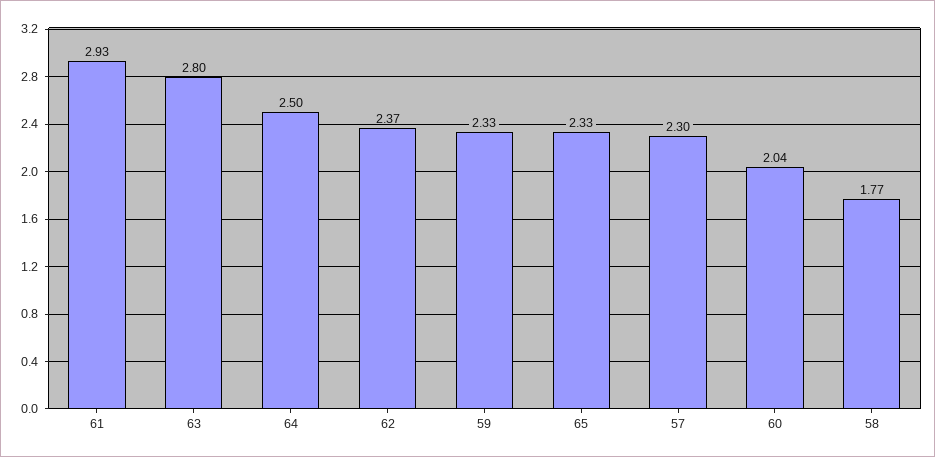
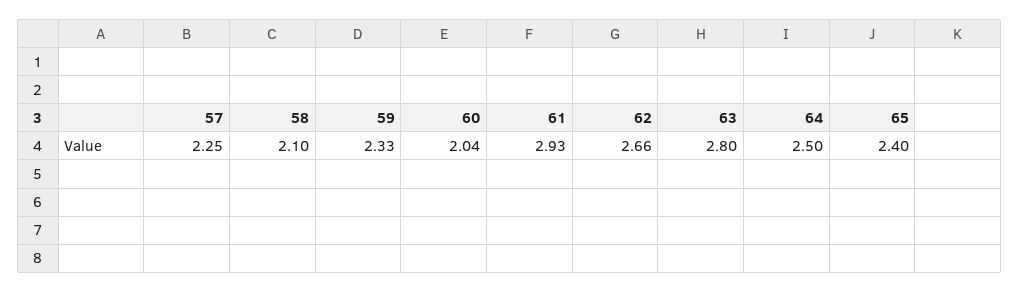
62: 2.37 -> 2.66
65: 2.33 -> 2.4
57: 2.3 -> 2.25
58: 1.77 -> 2.1

